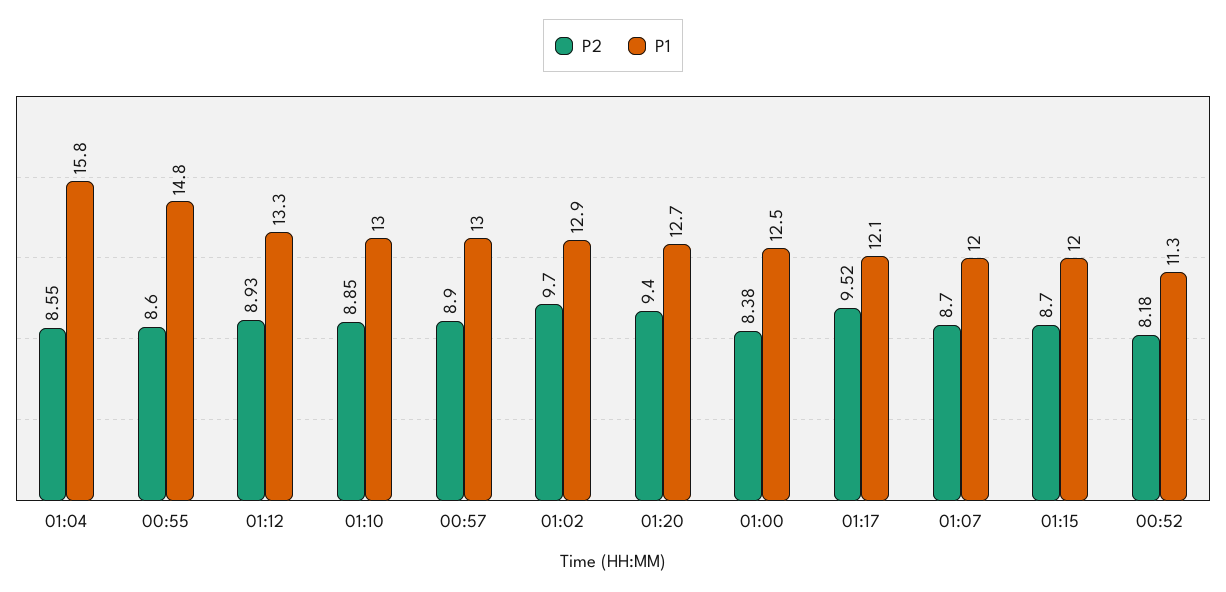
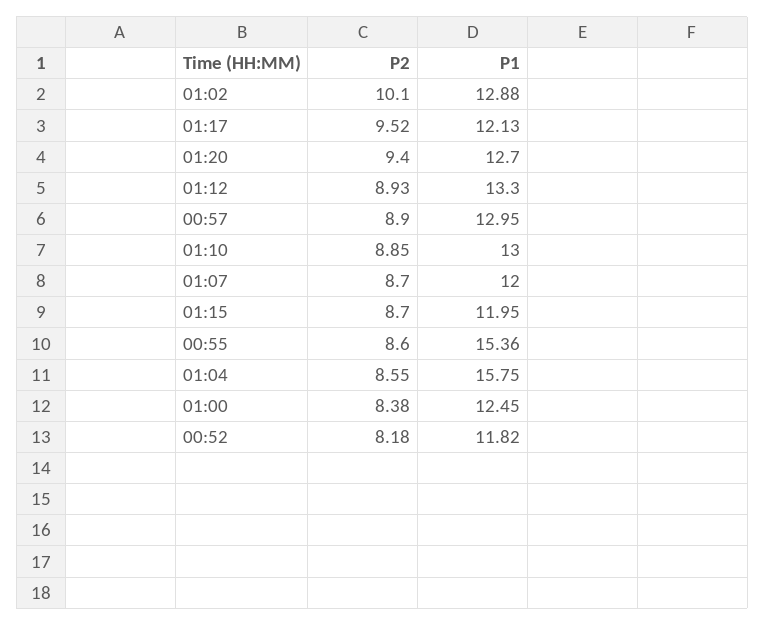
P1, 00:55: 14.8 -> 15.36
P2, 01:02: 9.7 -> 10.1
P1, 00:52: 11.3 -> 11.82

